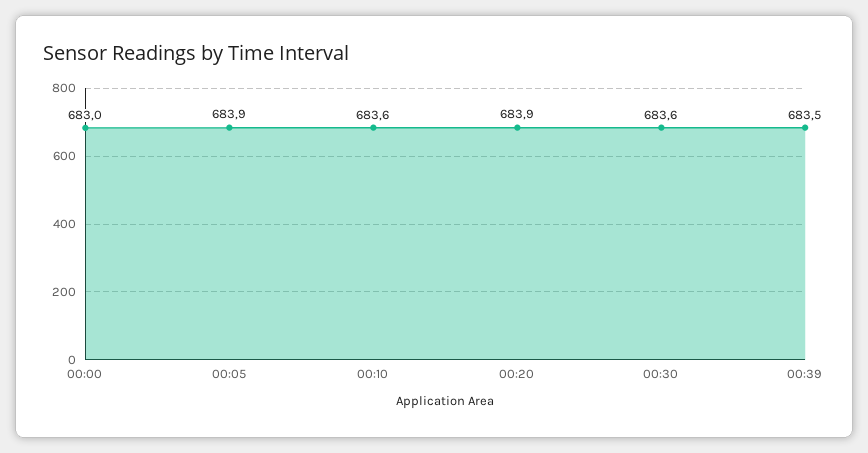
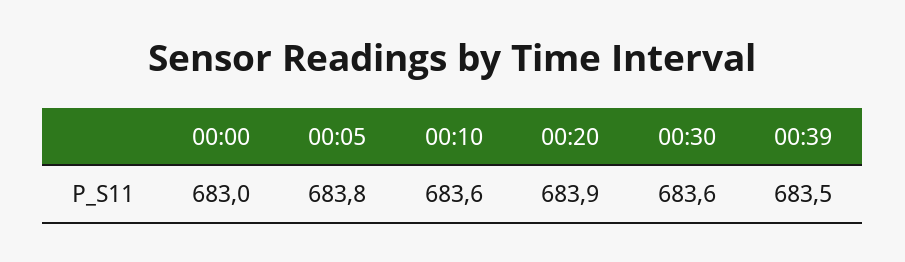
00:05: 683.9 -> 683.8

